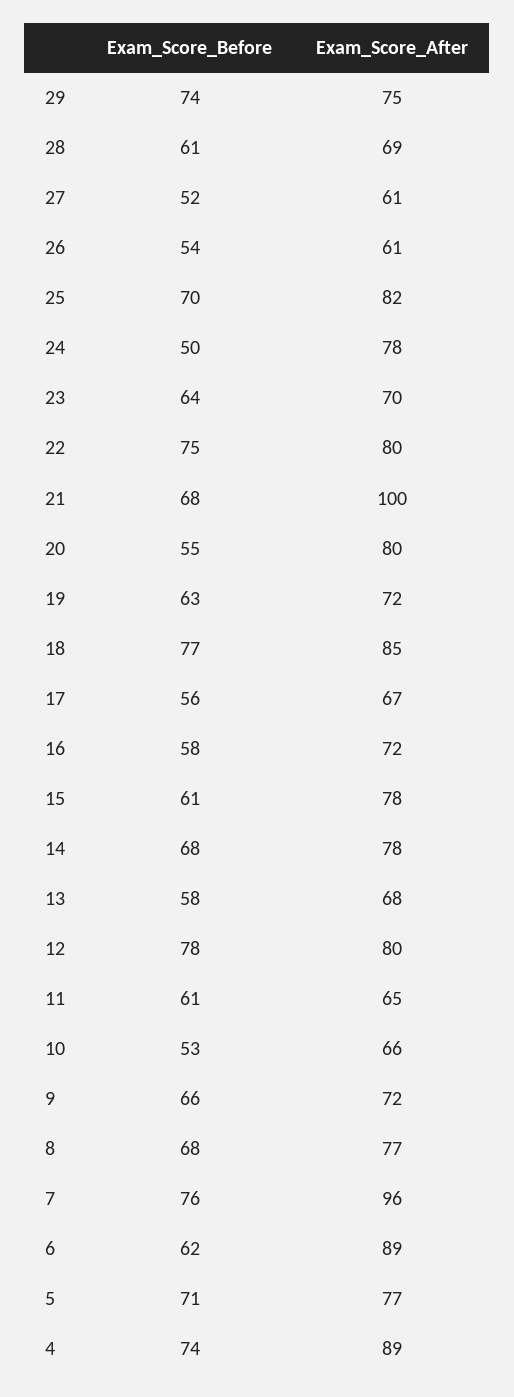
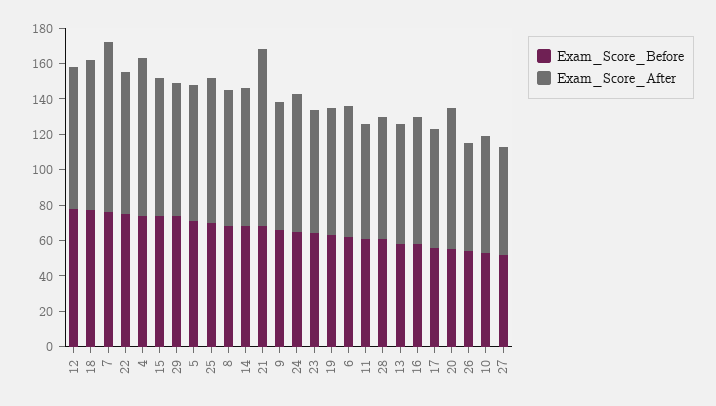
Exam_Score_Before, 24: 50 -> 65
Exam_Score_Before, 15: 61 -> 75
Exam_Score_After, 6: 89 -> 75

